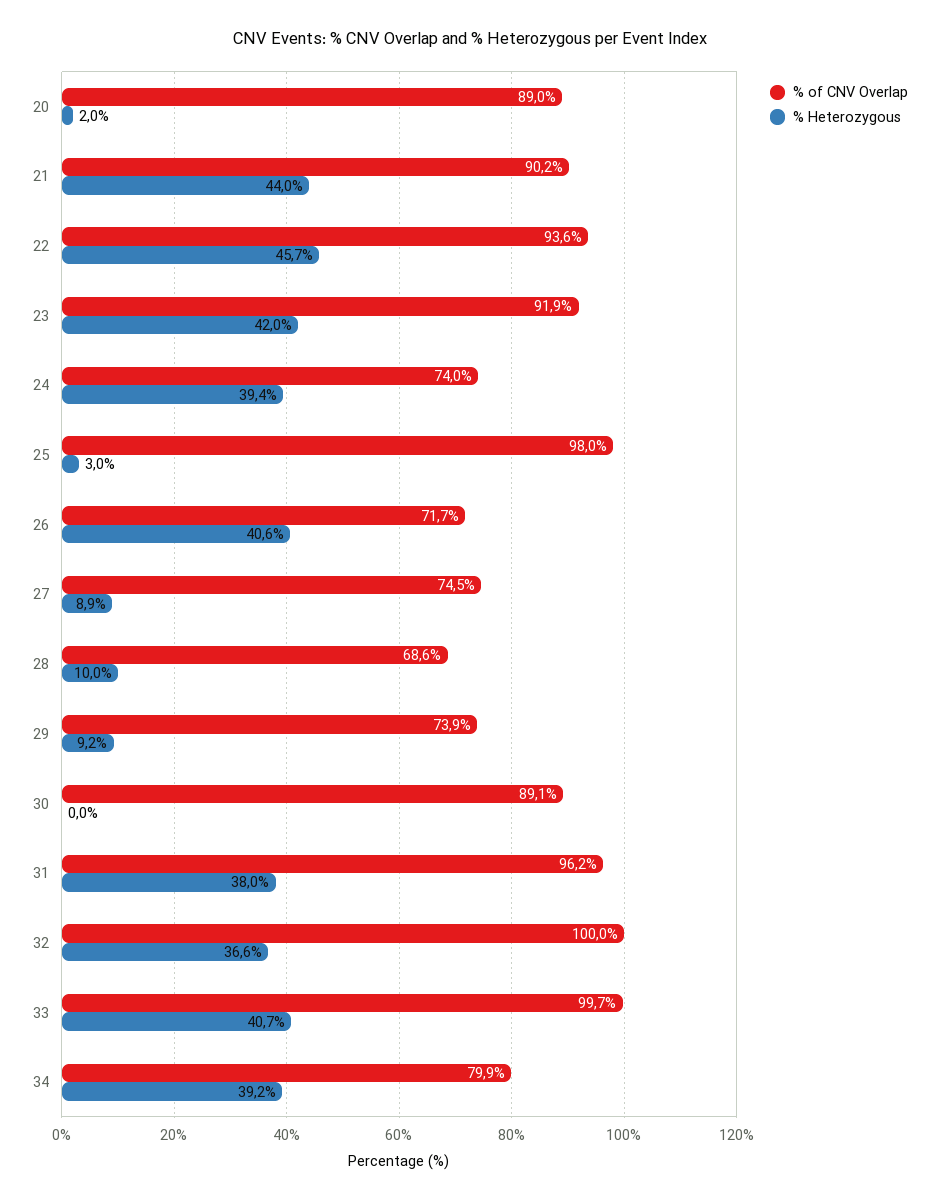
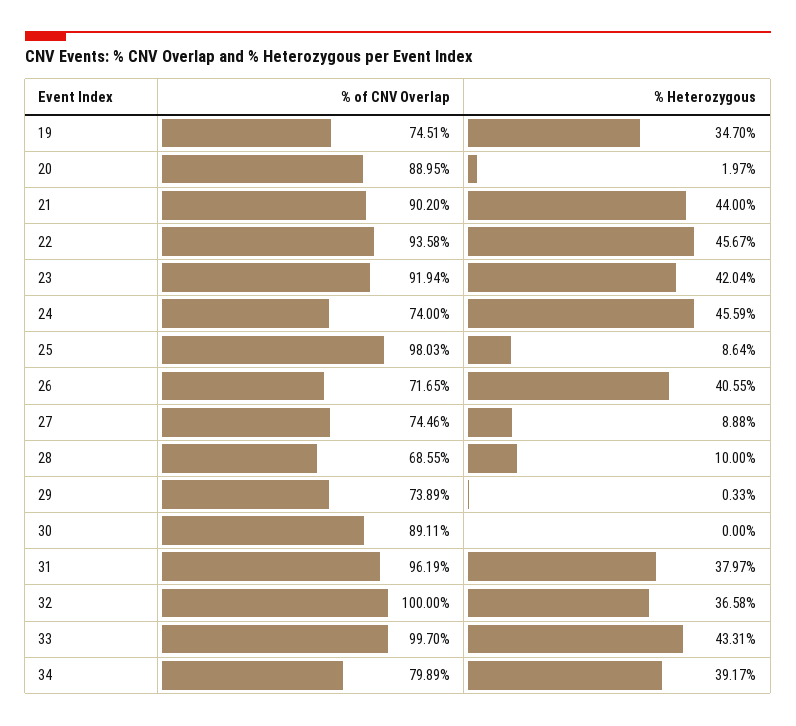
% Heterozygous, 24: 39.4 -> 45.59
% Heterozygous, 25: 3 -> 8.64
% Heterozygous, 29: 9.2 -> 0.33
% Heterozygous, 33: 40.7 -> 43.31
% of CNV Overlap, 19: none -> 74.51
% Heterozygous, 19: none -> 34.7

